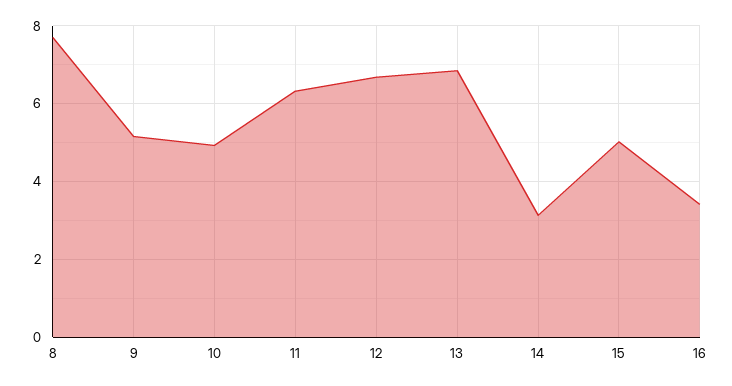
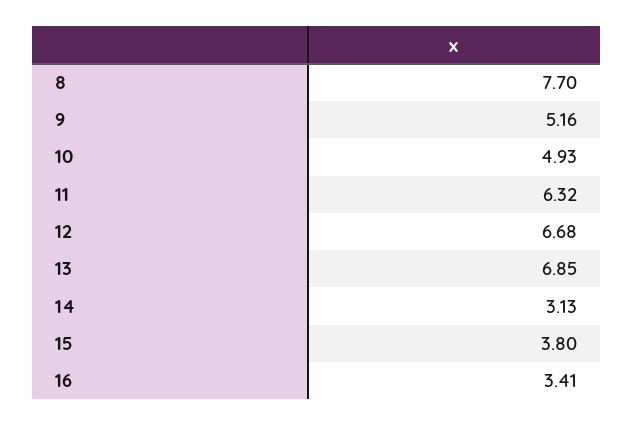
15: 5 -> 3.8

